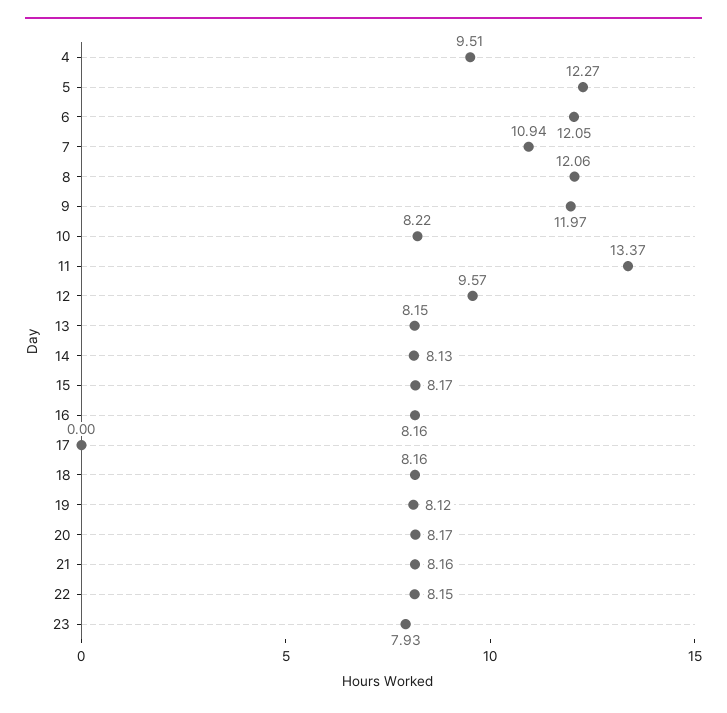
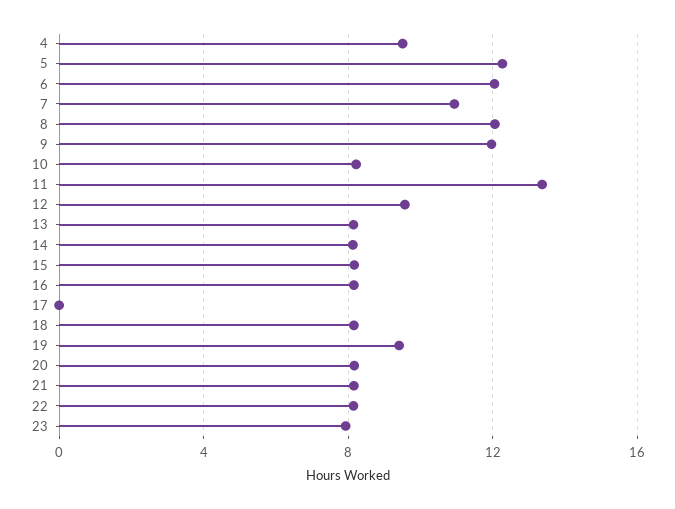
19: 8.12 -> 9.5

